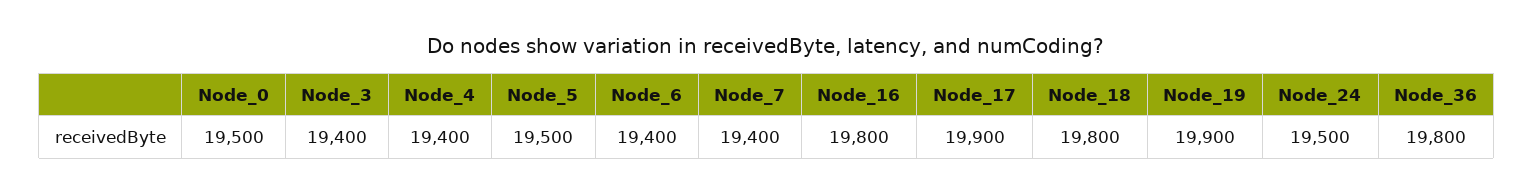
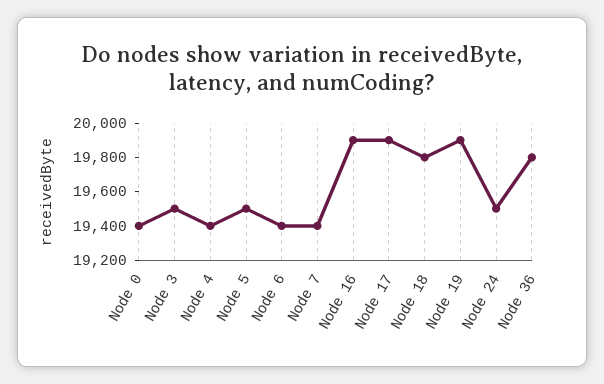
Node_0: 19500 -> 19400
Node_3: 19400 -> 19500
Node_16: 19800 -> 19900

